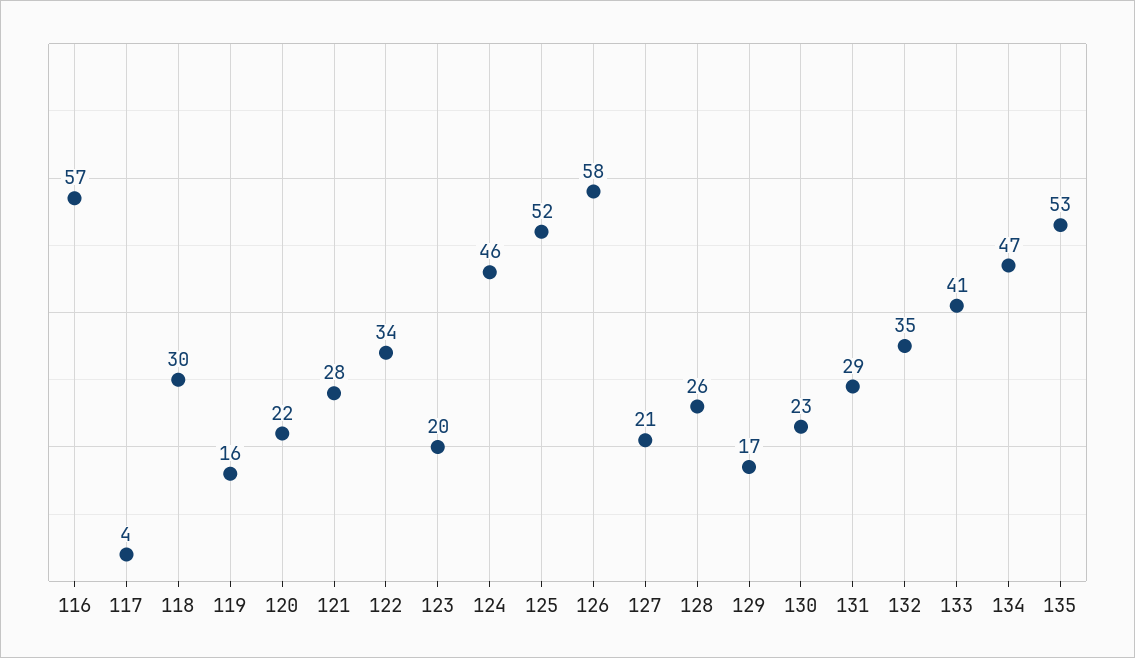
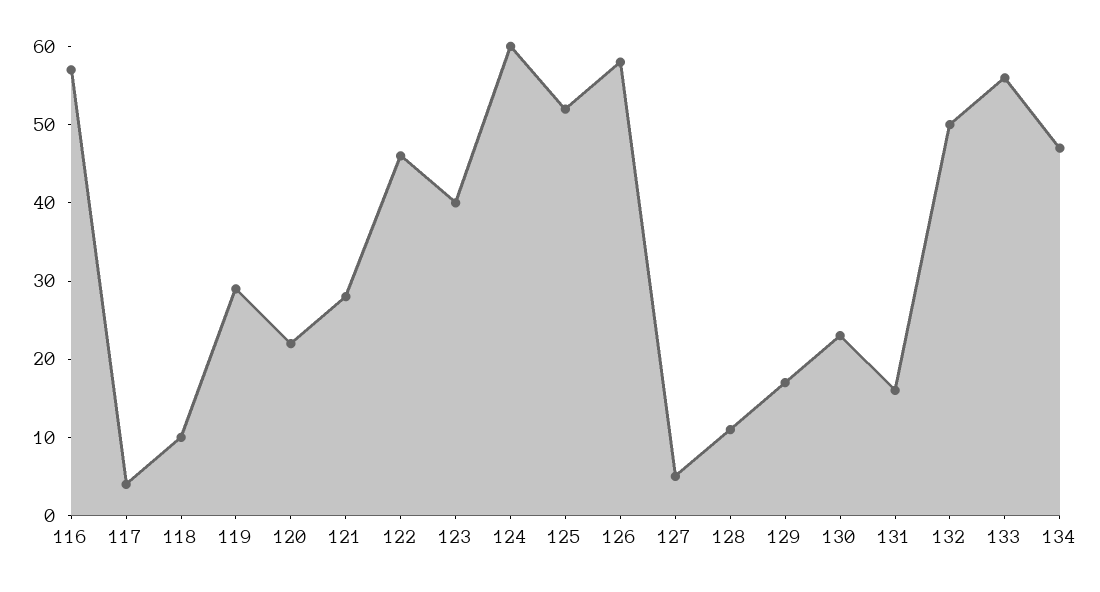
118: 30 -> 10
119: 16 -> 30
122: 34 -> 45
123: 20 -> 40
124: 46 -> 60
127: 21 -> 5
128: 26 -> 10
131: 29 -> 15
132: 35 -> 50
133: 41 -> 55
135: 53 -> none

